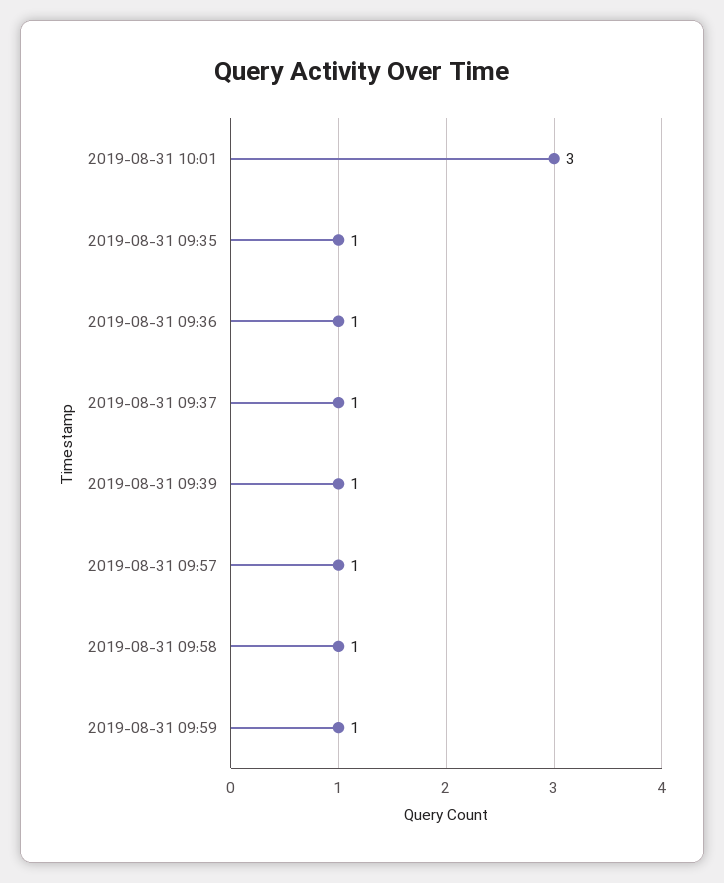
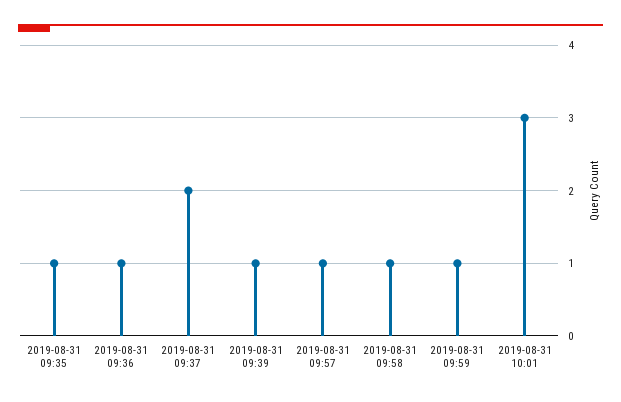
2019-08-31 09:37: 1 -> 2

